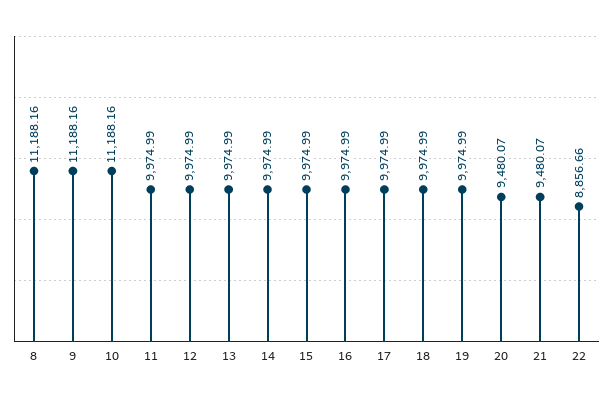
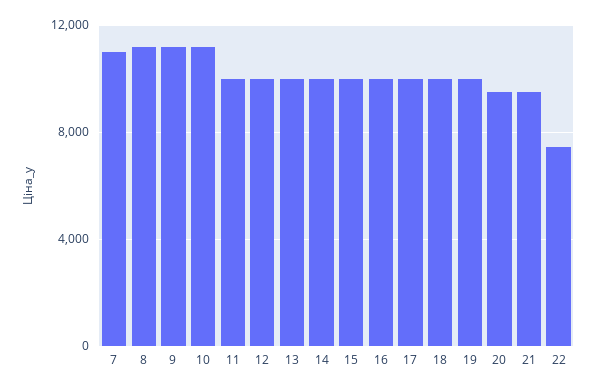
22: 8856.66 -> 7500
7: none -> 11000

